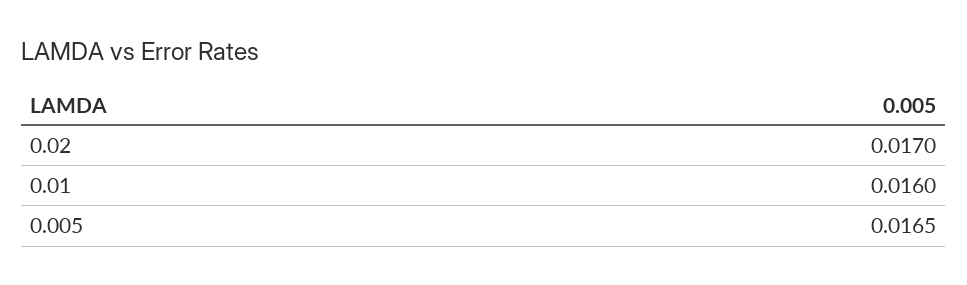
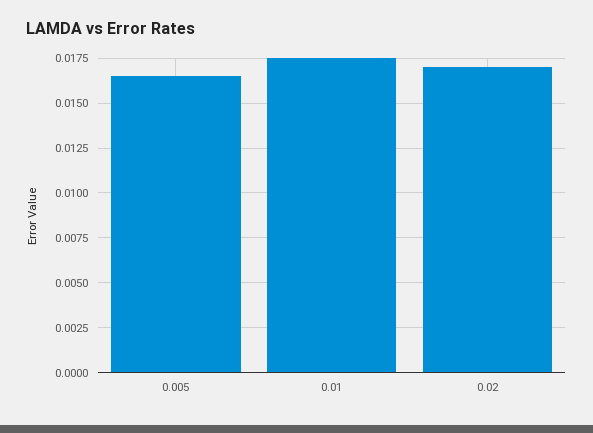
0.01: 0.016 -> 0.0175

